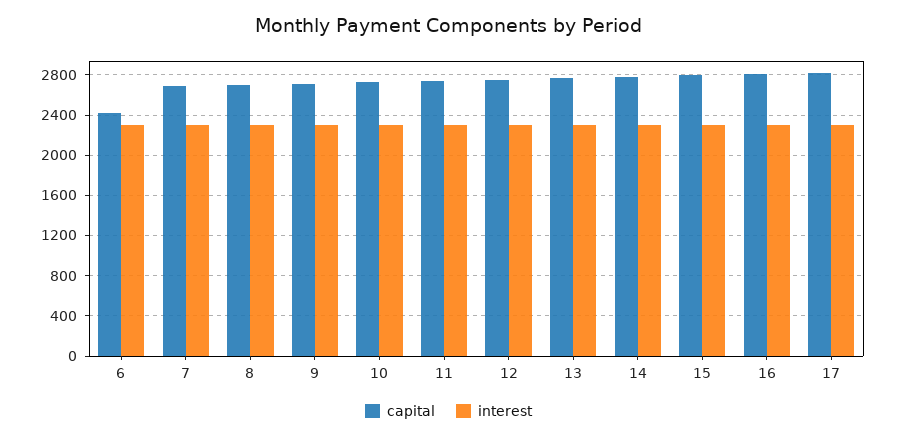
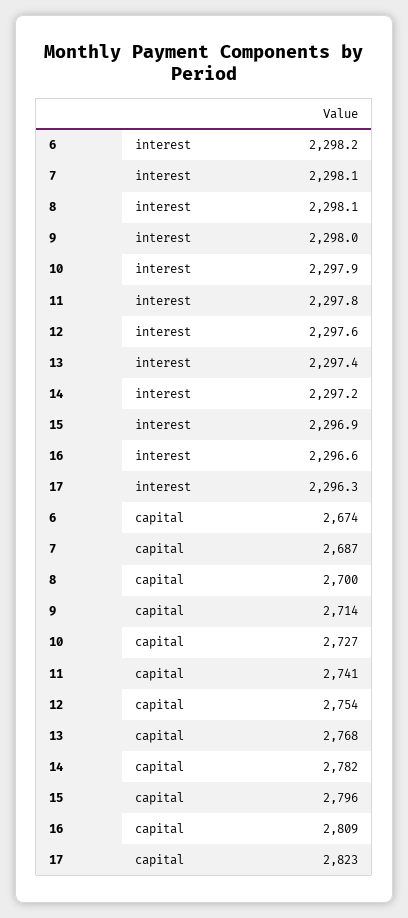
capital, 6: 2400 -> 2674

